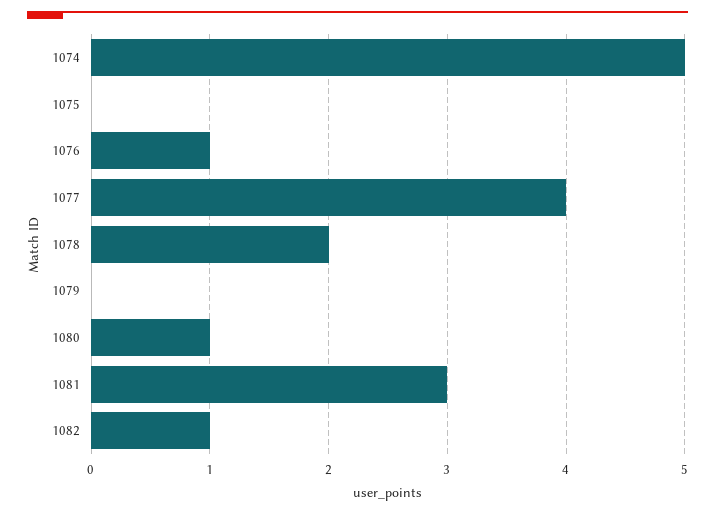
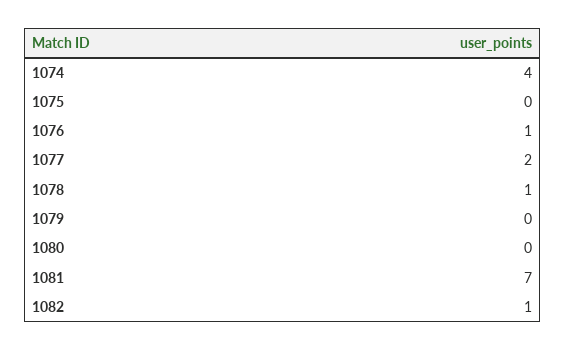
1074: 5 -> 4
1077: 4 -> 2
1078: 2 -> 1
1080: 1 -> 0
1081: 3 -> 7

